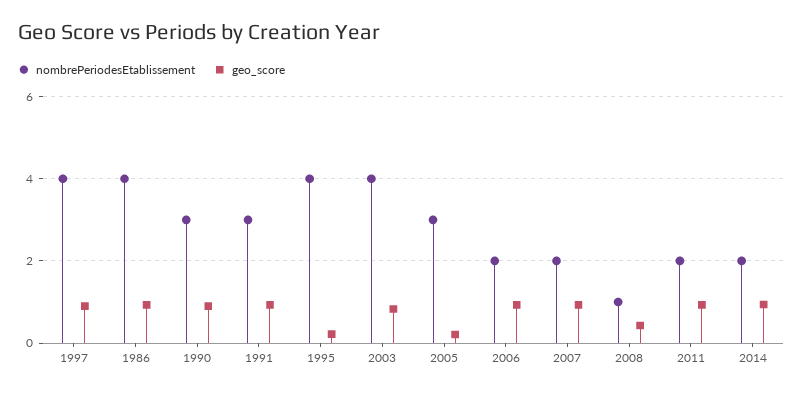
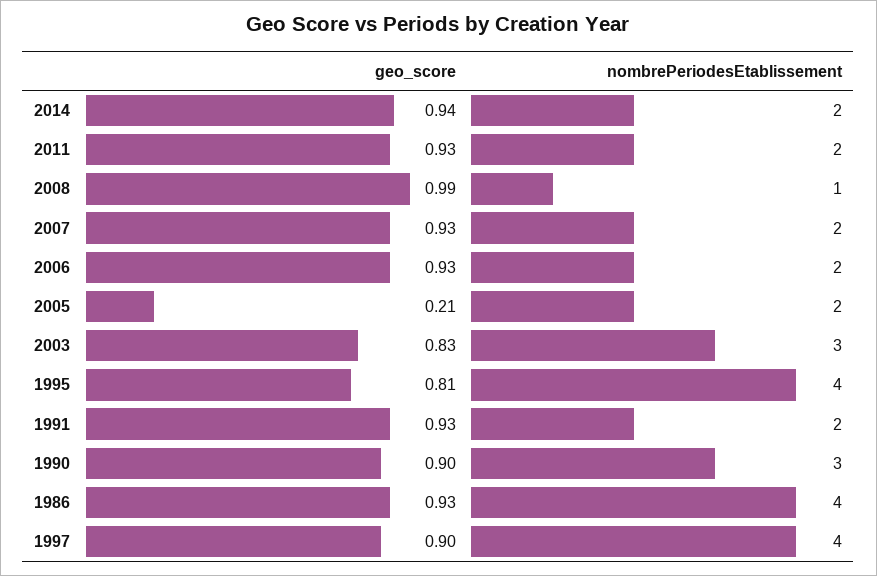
nombrePeriodesEtablissement, 1991: 3 -> 2
geo_score, 1995: 0.2 -> 0.81
nombrePeriodesEtablissement, 2003: 4 -> 3
nombrePeriodesEtablissement, 2005: 3 -> 2
geo_score, 2008: 0.4 -> 0.99

